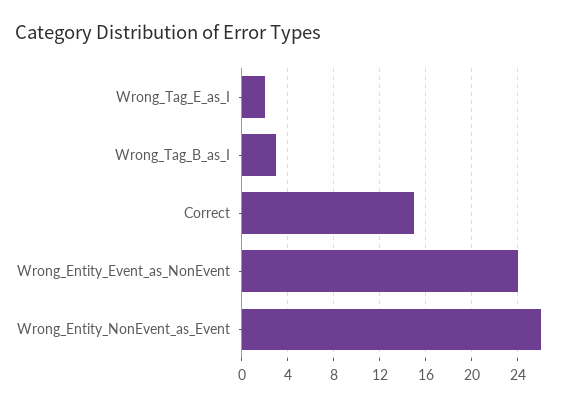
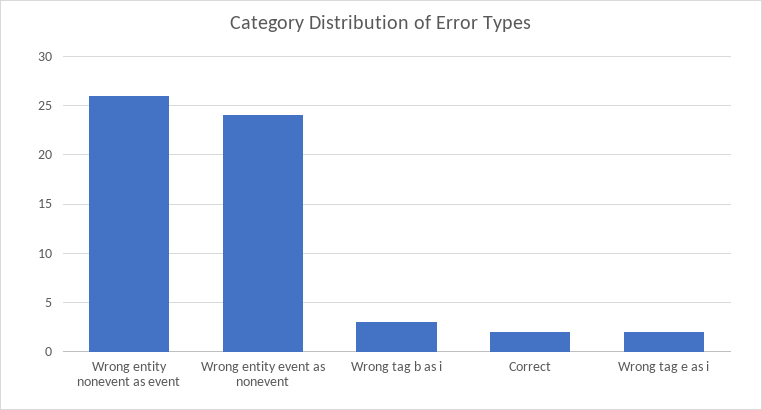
Correct: 15 -> 2

